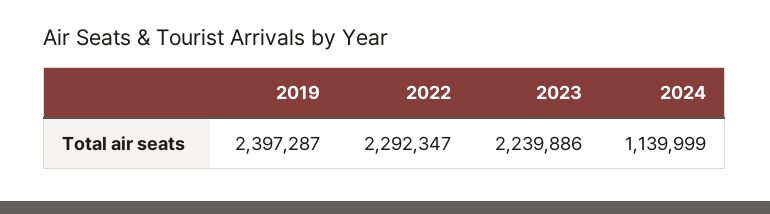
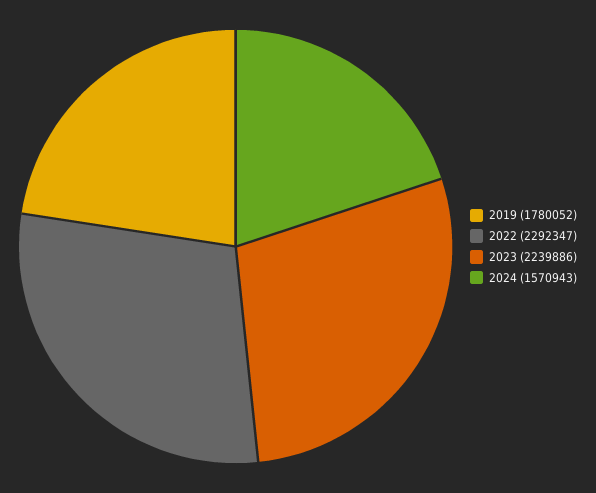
2019: 2397287 -> 1780052
2024: 1139999 -> 1570943

